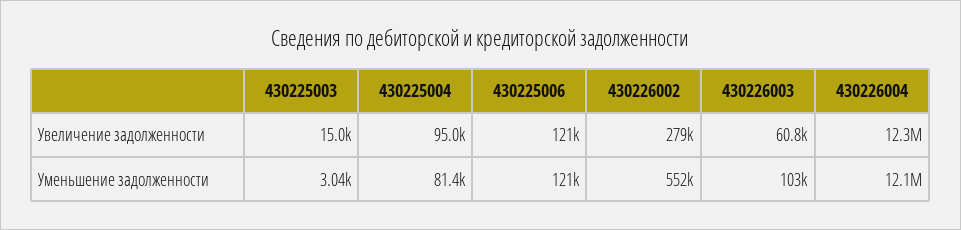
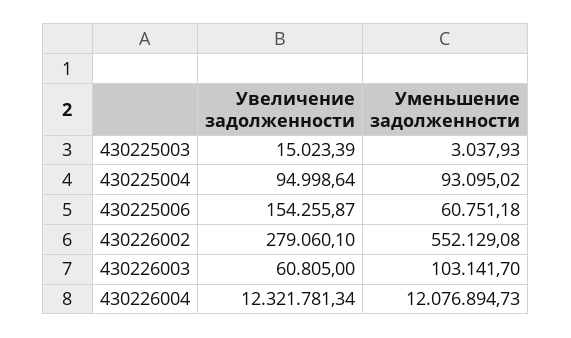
430225006, Увеличение задолженности: 121000 -> 154255.87
430225004, Уменьшение задолженности: 81400 -> 93095.02
430225006, Уменьшение задолженности: 121000 -> 60751.18

